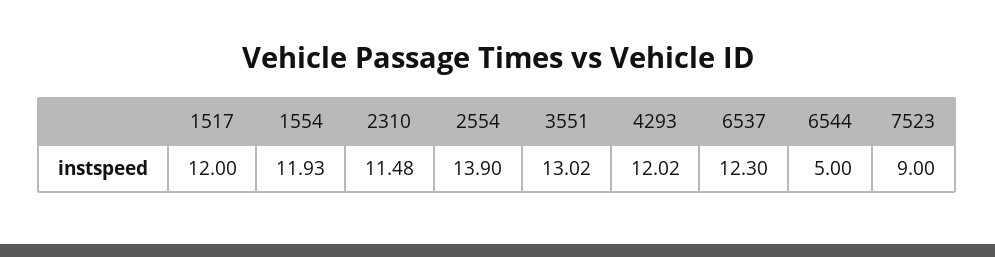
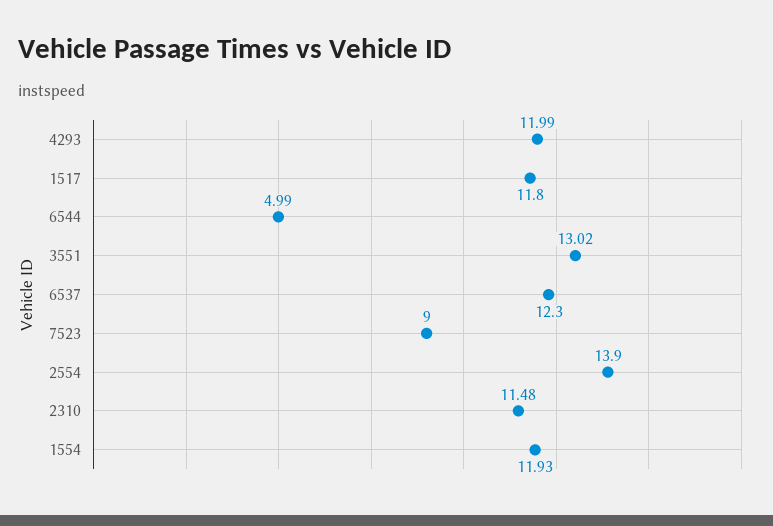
1517: 12 -> 11.8
4293: 12.02 -> 11.99
6544: 5 -> 4.99

